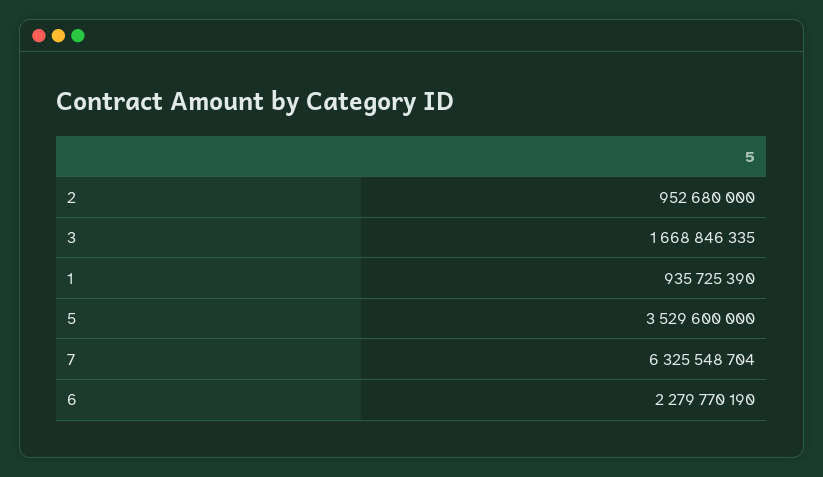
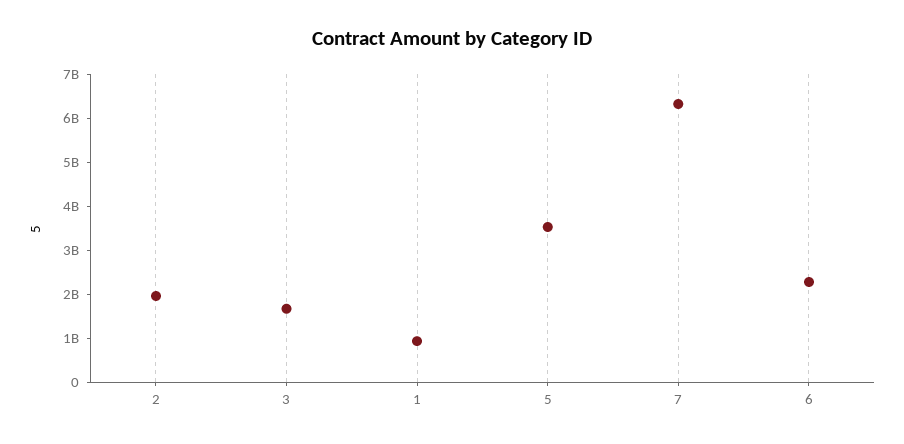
2: 952680000 -> 2000000000

